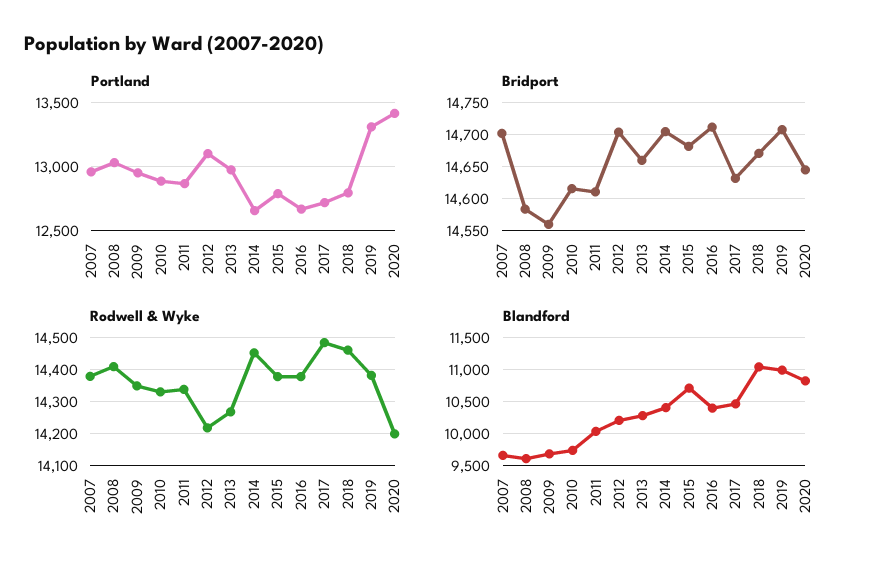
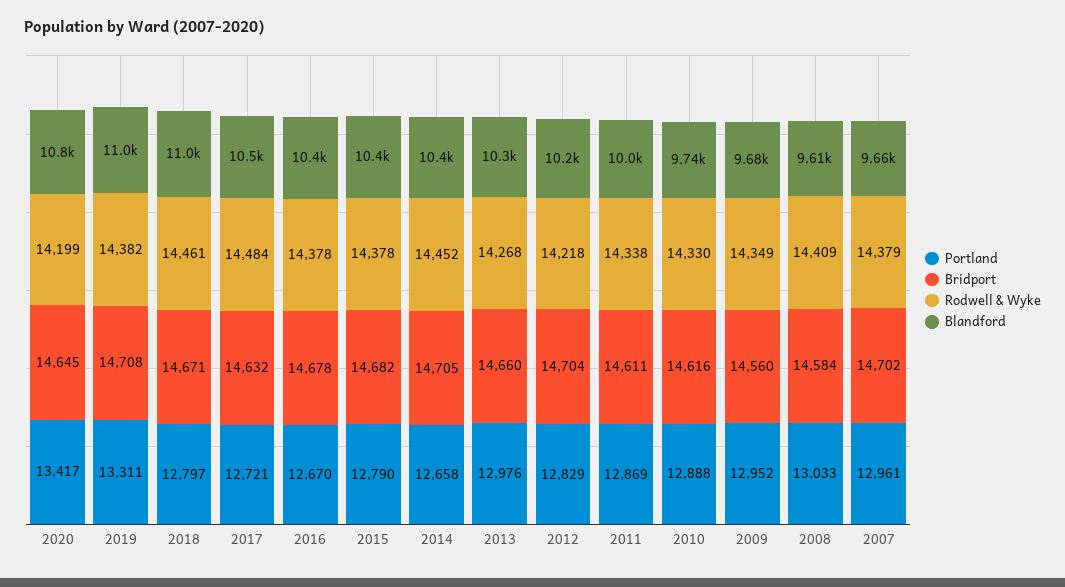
Portland, 2012: 13100 -> 12829
Bridport, 2016: 14710 -> 14678
Blandford, 2015: 10700 -> 10400

